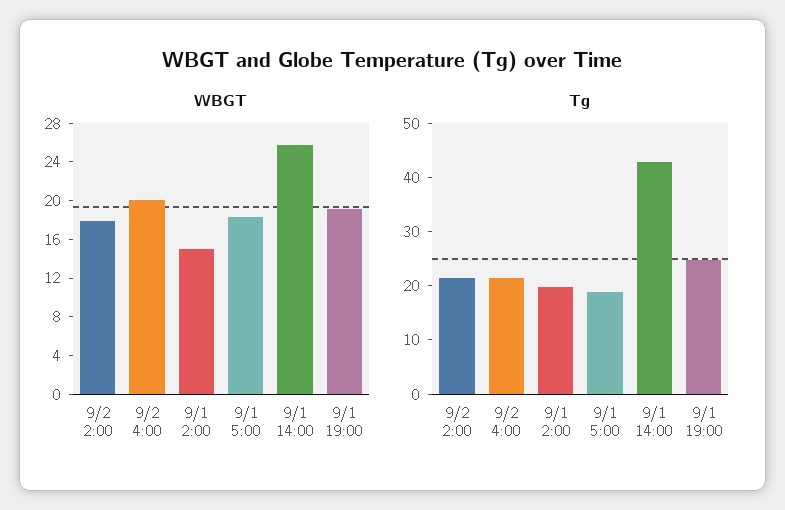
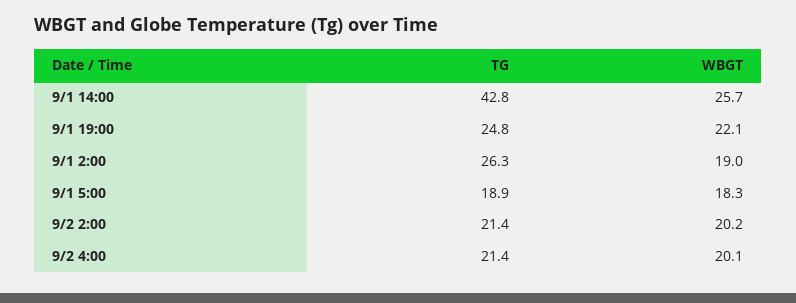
WBGT, 9/2 2:00: 18 -> 20.2
WBGT, 9/1 2:00: 15 -> 19
WBGT, 9/1 19:00: 19 -> 22.1
Tg, 9/1 2:00: 20 -> 26.3

